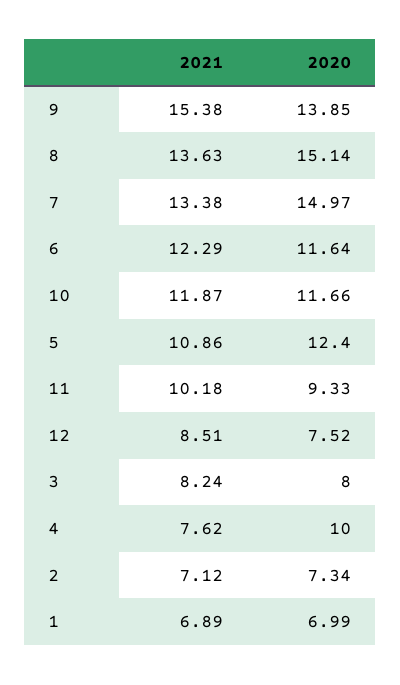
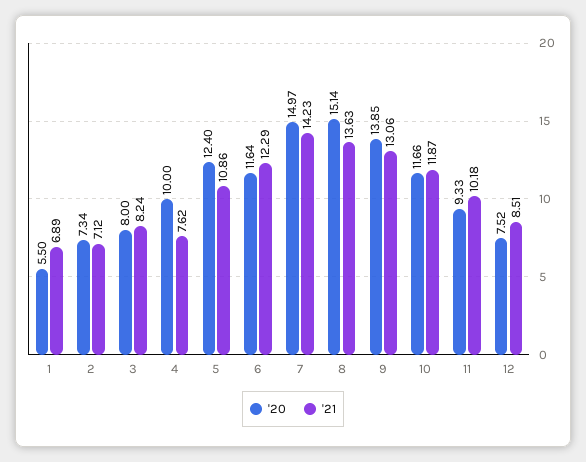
2021, 9: 15.38 -> 13.06
2021, 7: 13.38 -> 14.23
2020, 1: 6.99 -> 5.5

